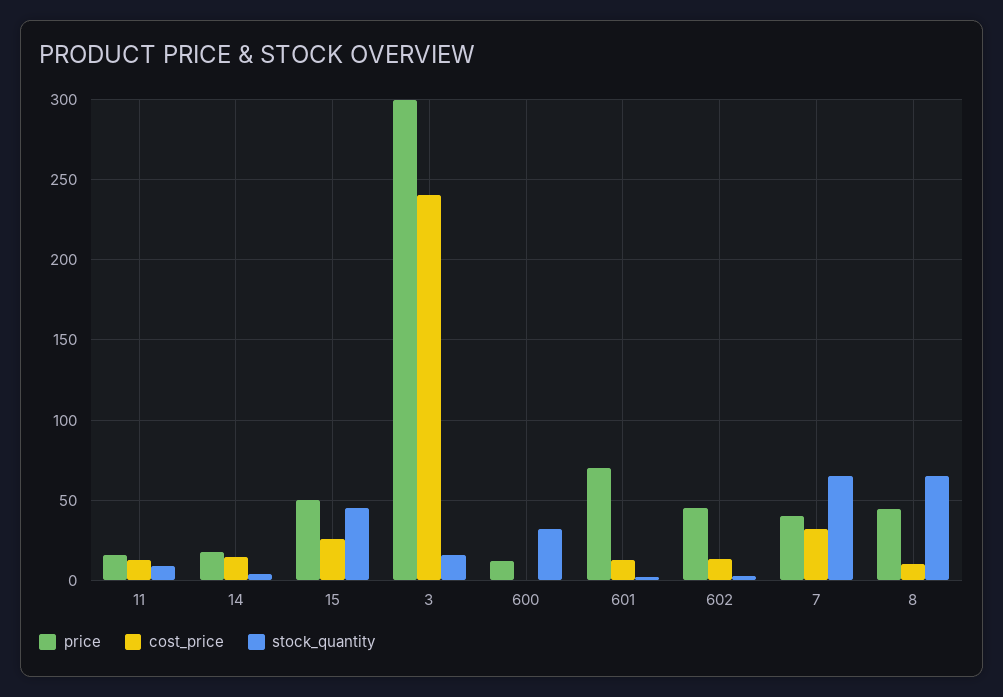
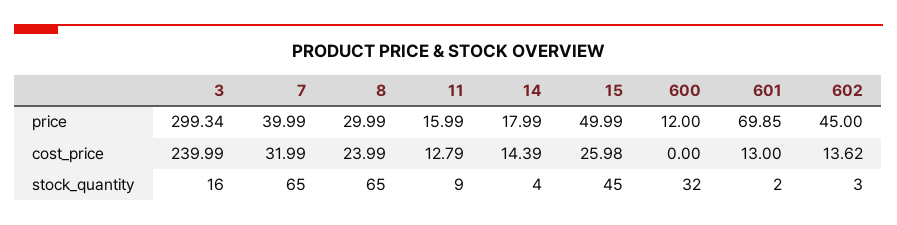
price, 8: 45 -> 29.99
cost_price, 8: 10 -> 23.99

